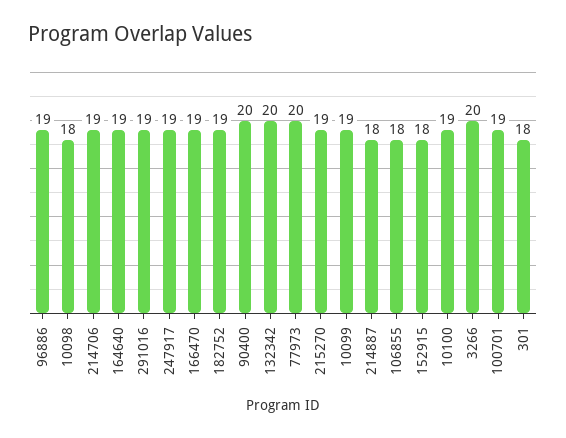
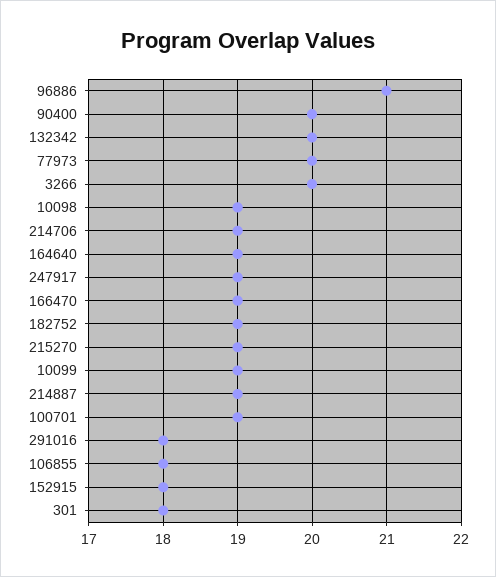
96886: 19 -> 21
10098: 18 -> 19
291016: 19 -> 18
214887: 18 -> 19
10100: 19 -> none

